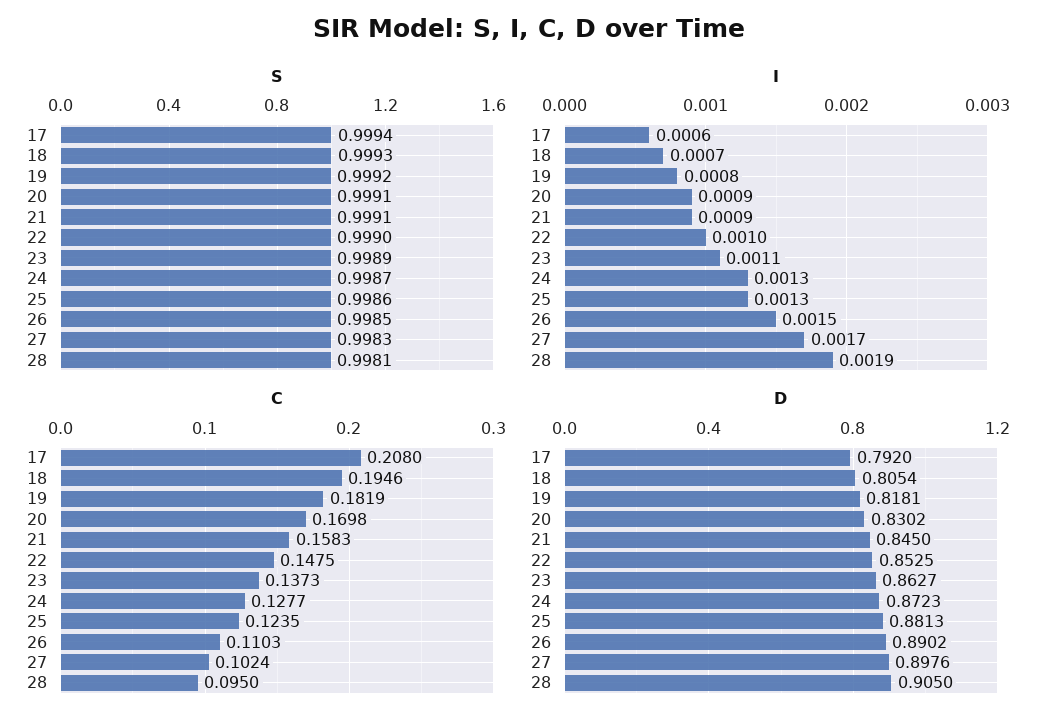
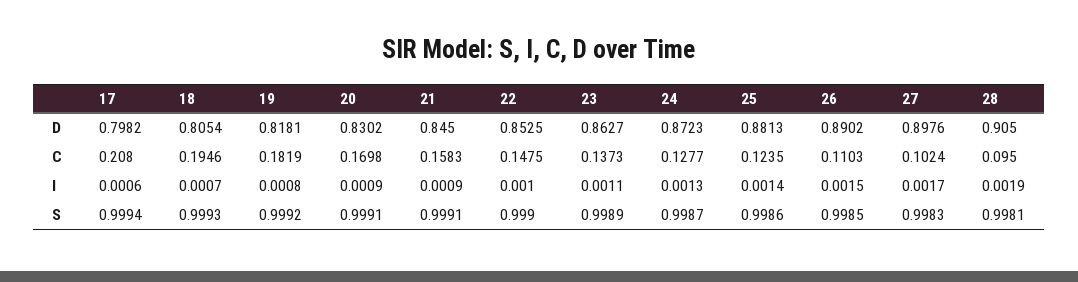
I, 25: 0.0013 -> 0.0014
D, 17: 0.792 -> 0.7982

